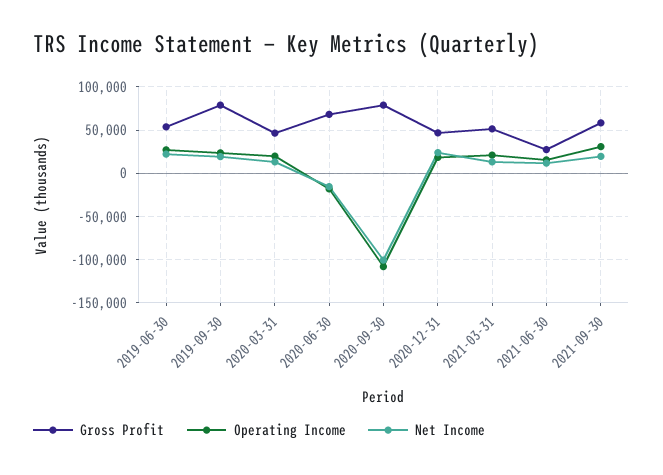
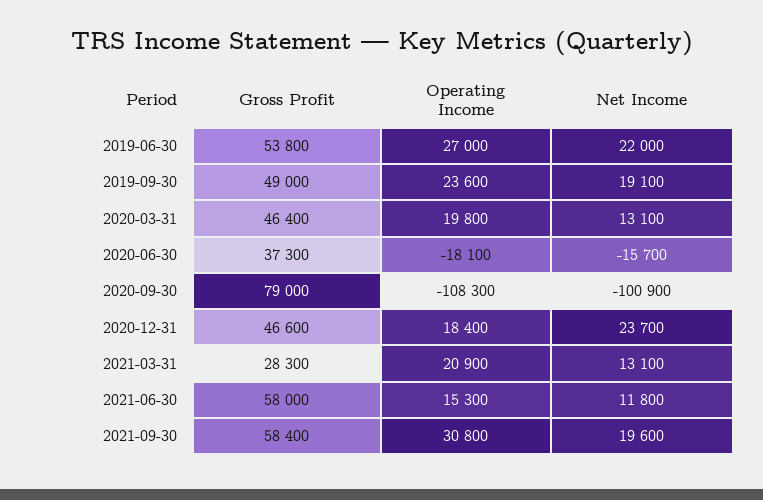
Gross Profit, 2019-09-30: 80000 -> 49000
Gross Profit, 2020-06-30: 70000 -> 37300
Gross Profit, 2021-03-31: 50000 -> 28300
Gross Profit, 2021-06-30: 30000 -> 58000

